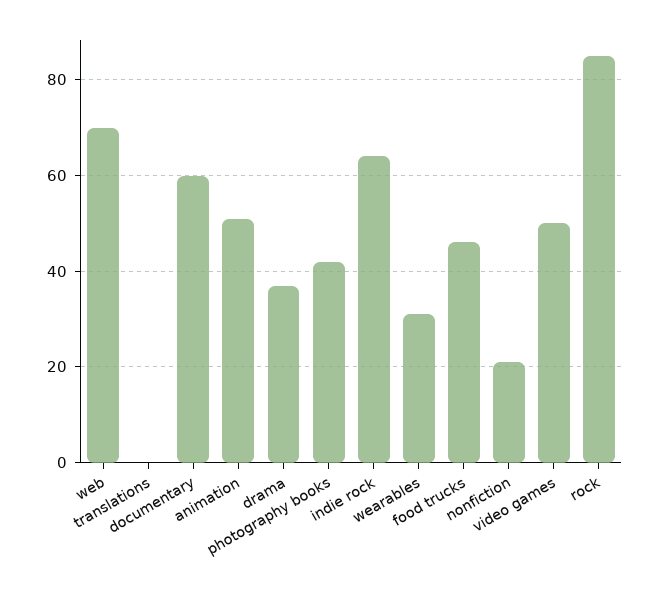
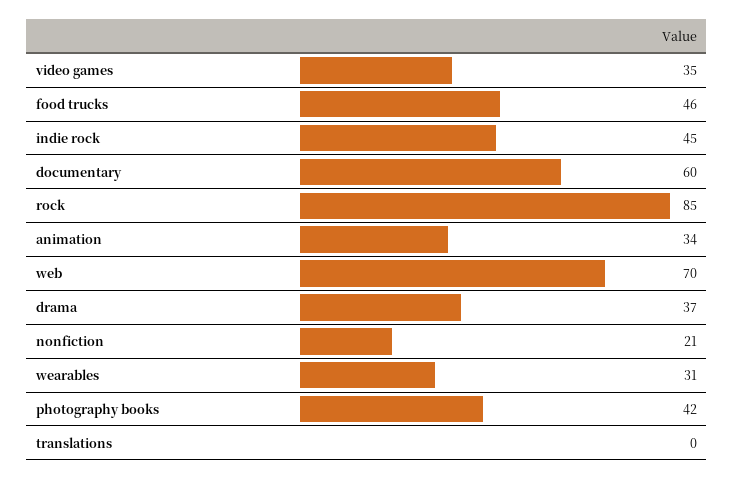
animation: 50 -> 34
indie rock: 65 -> 45
video games: 50 -> 35

